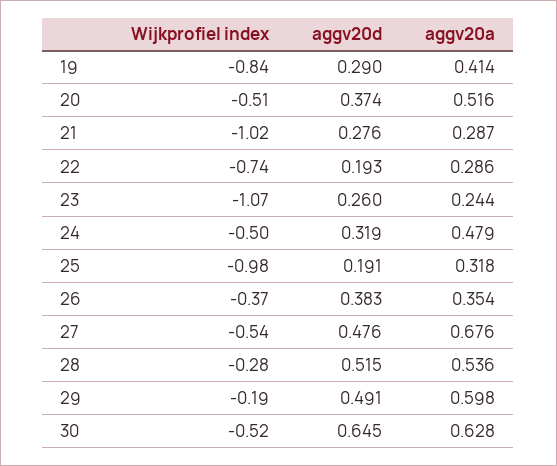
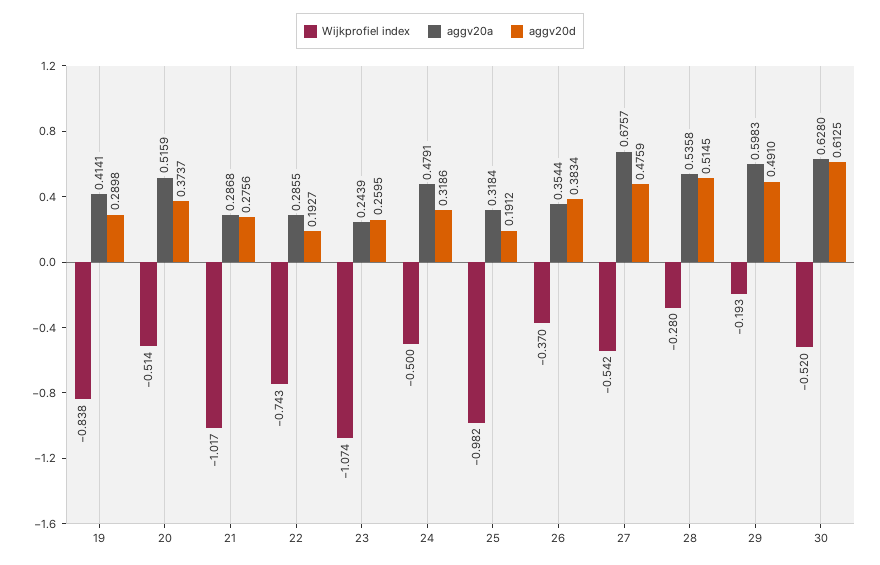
aggv20d, 30: 0.645 -> 0.6125

